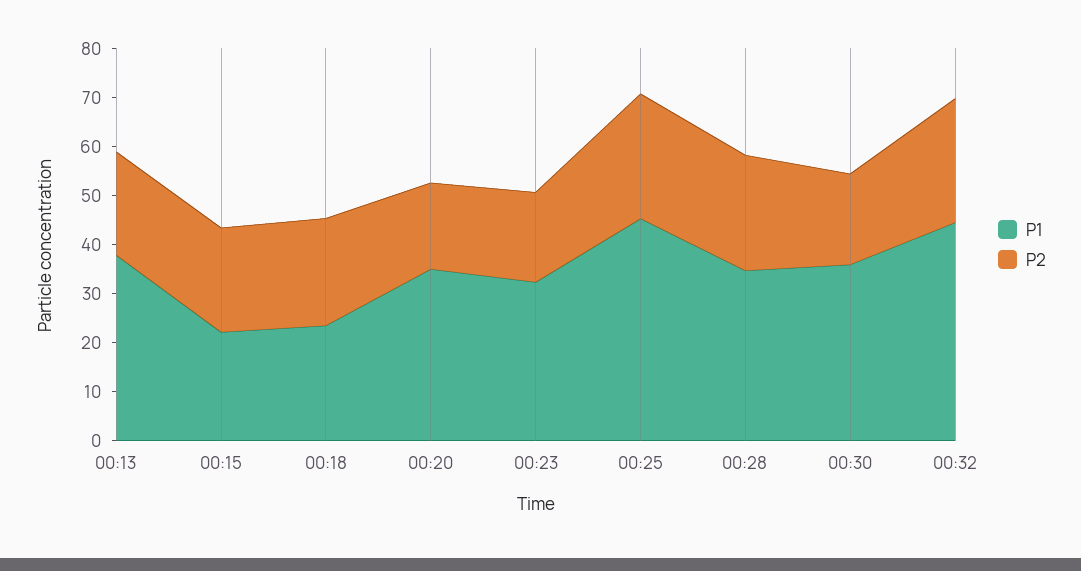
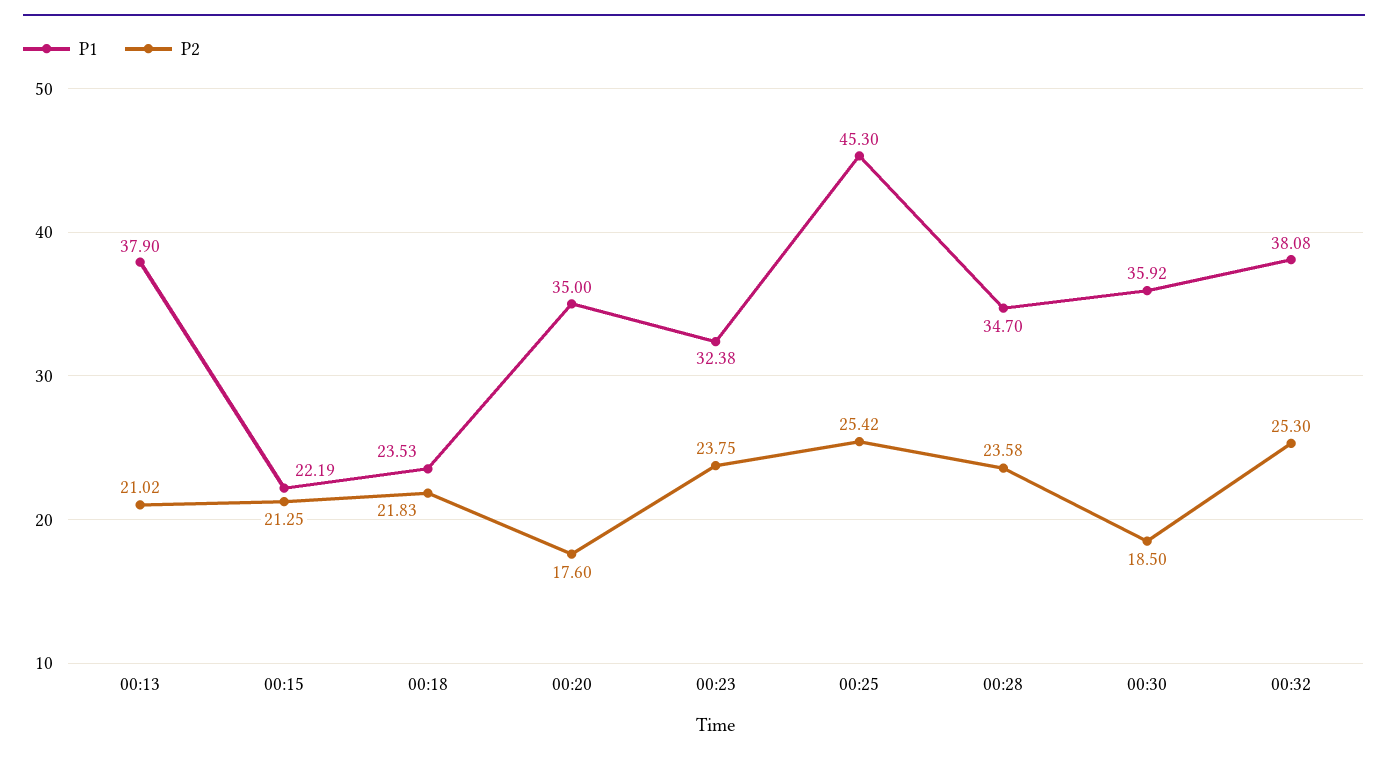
P2, 00:23: 18 -> 23.75
P1, 00:32: 44 -> 38.08

